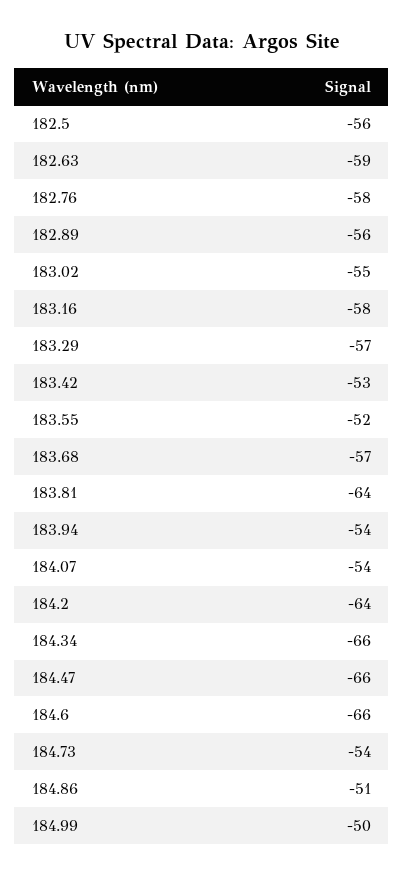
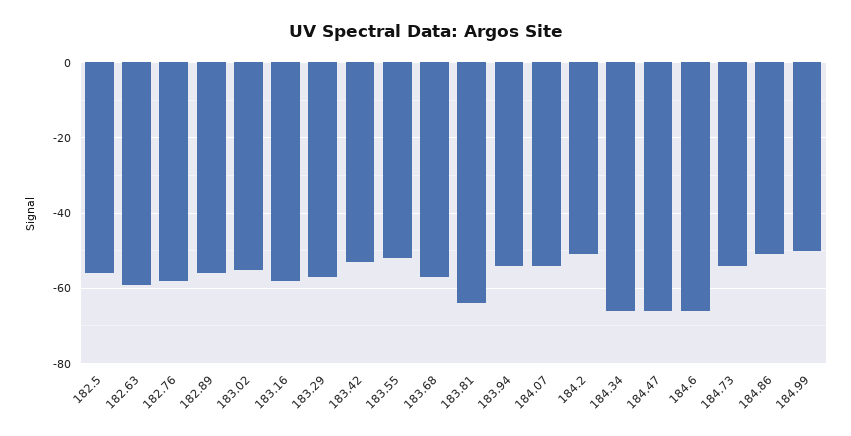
184.2: -64 -> -50

